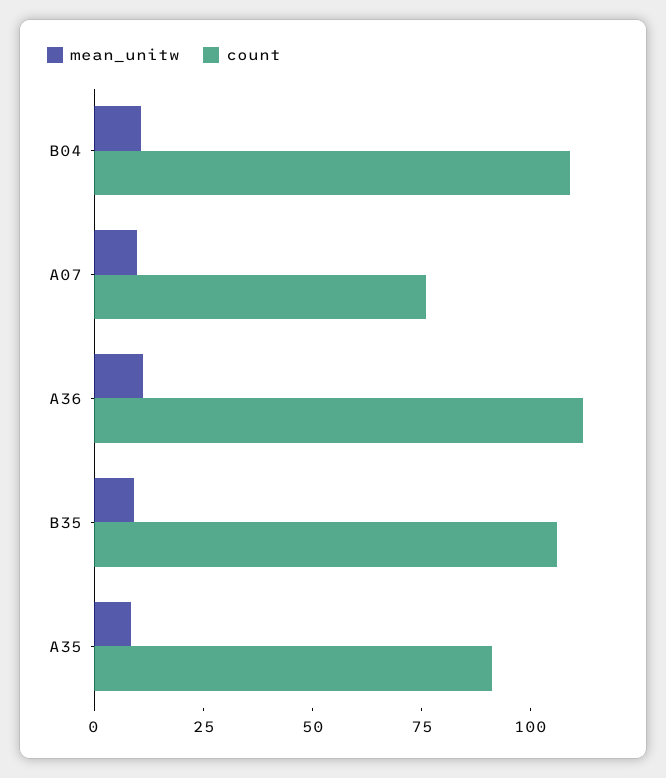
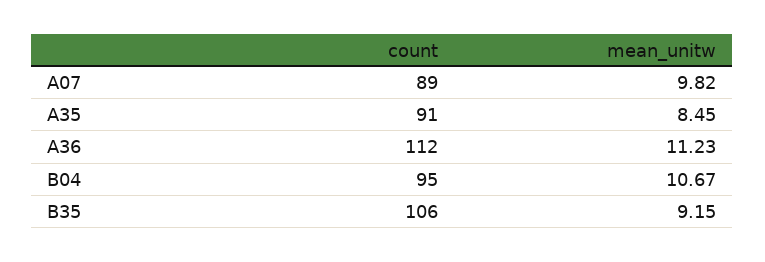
count, B04: 110 -> 95
count, A07: 75 -> 89

